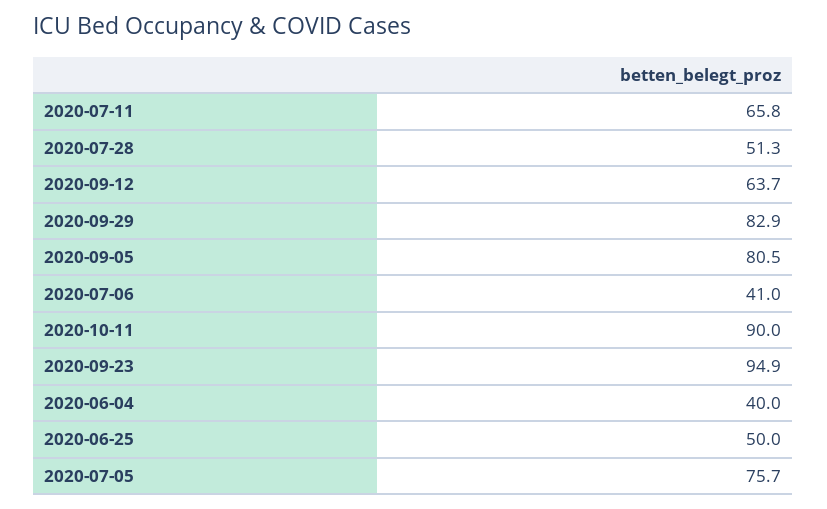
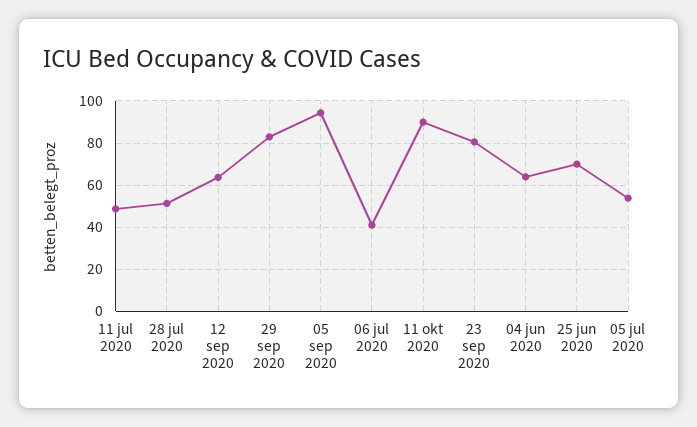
2020-07-11: 65.8 -> 50
2020-09-05: 80.5 -> 95
2020-09-23: 94.9 -> 80
2020-06-04: 40 -> 65
2020-06-25: 50 -> 70
2020-07-05: 75.7 -> 55

